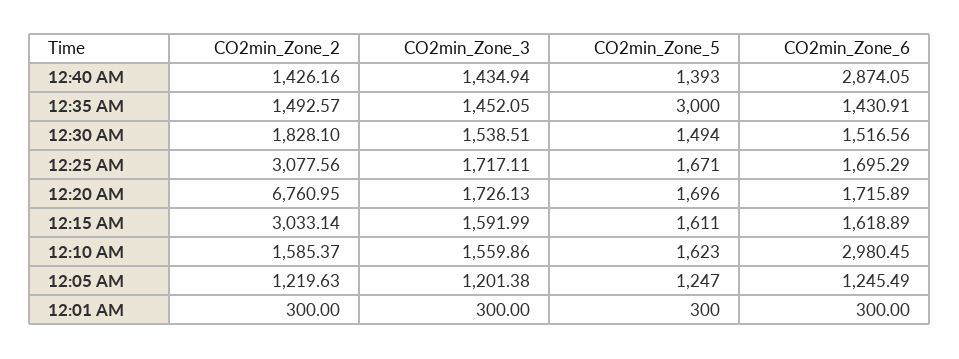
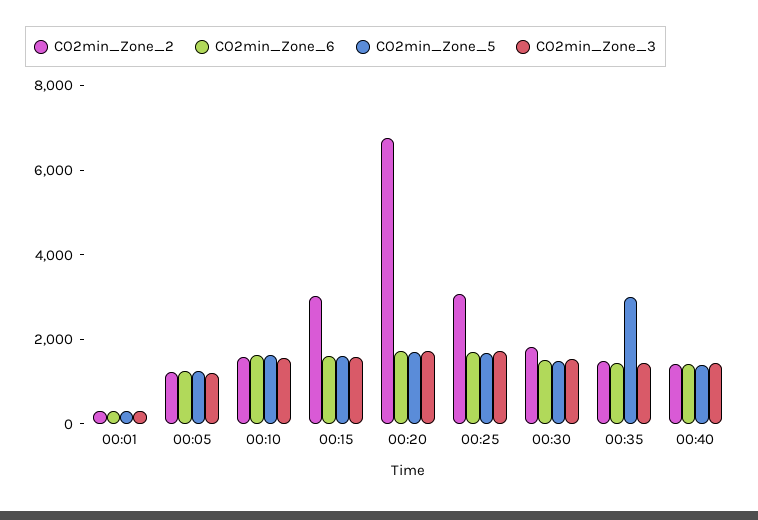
CO2min_Zone_6, 12:40 AM: 2874.05 -> 1500
CO2min_Zone_6, 12:10 AM: 2980.45 -> 1500

